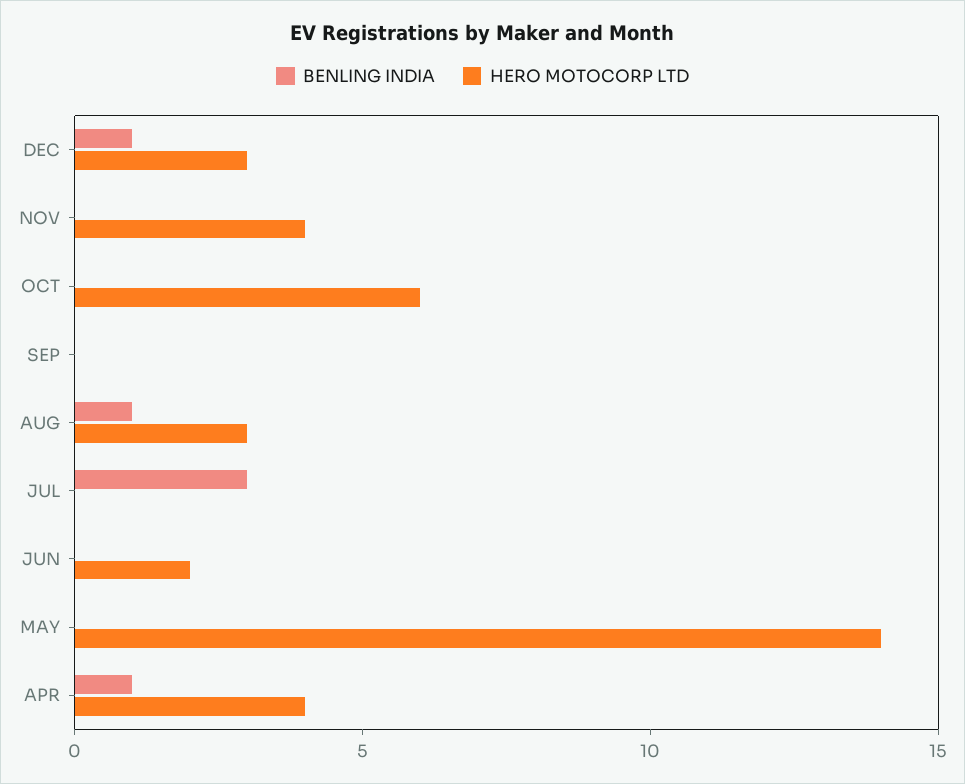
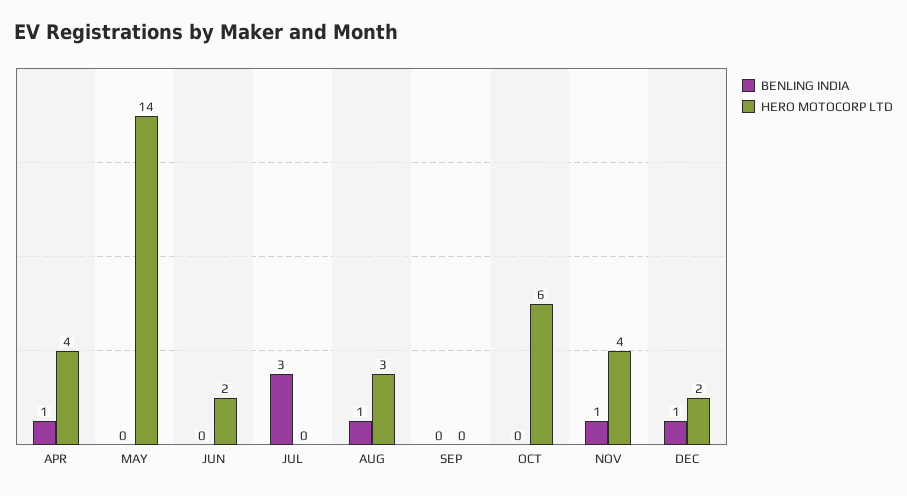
HERO MOTOCORP LTD, DEC: 3 -> 2
BENLING INDIA, NOV: 0 -> 1

